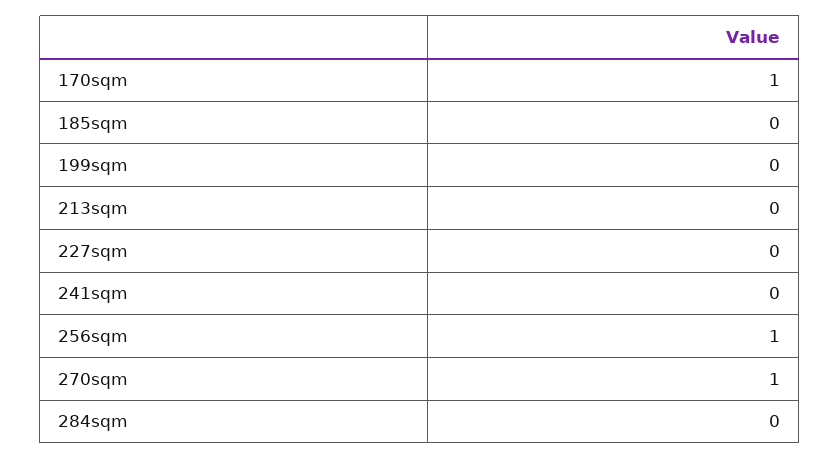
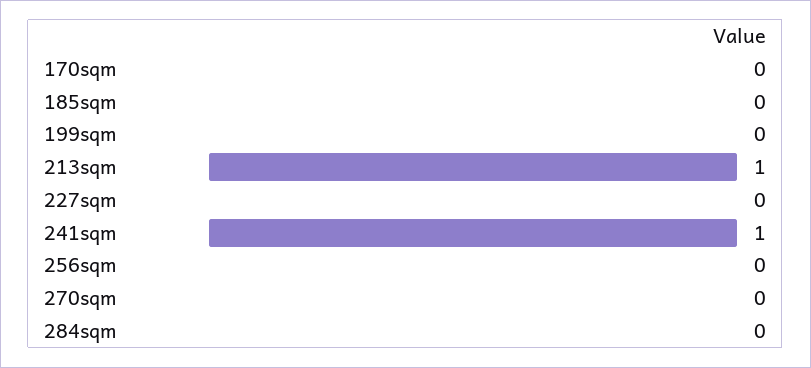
170sqm: 1 -> 0
213sqm: 0 -> 1
241sqm: 0 -> 1
256sqm: 1 -> 0
270sqm: 1 -> 0

